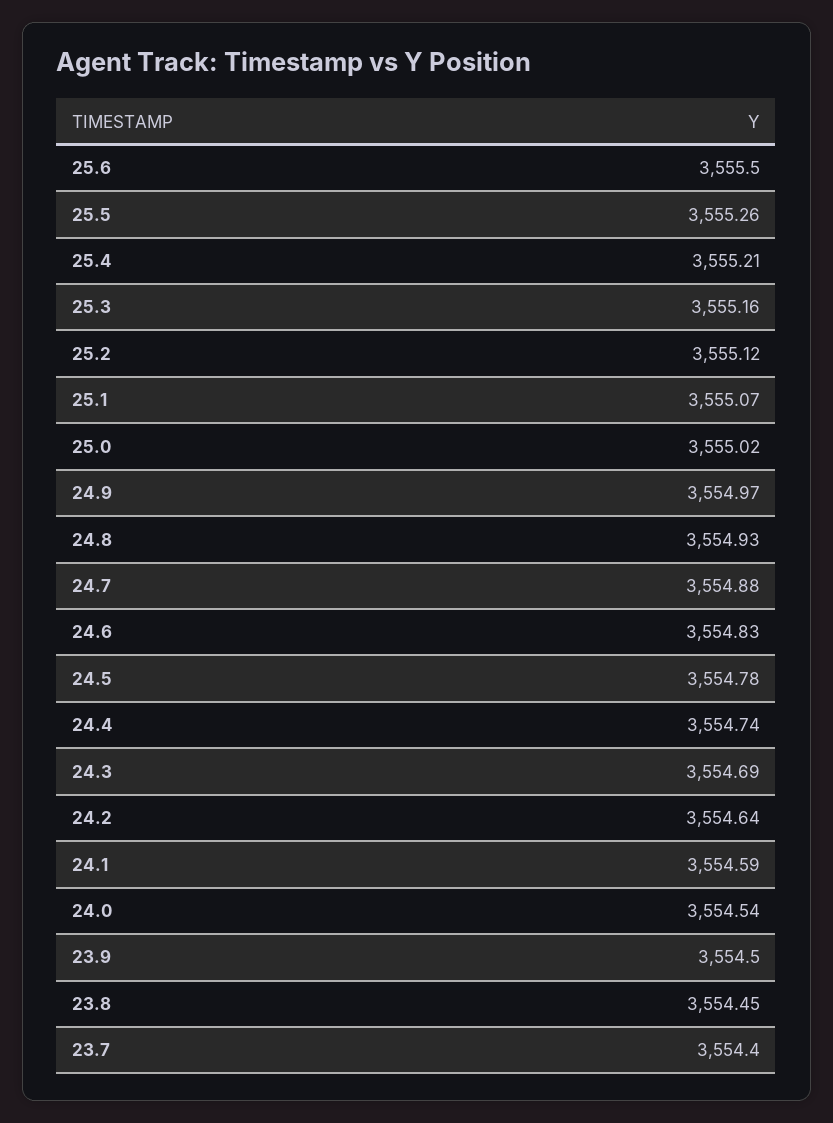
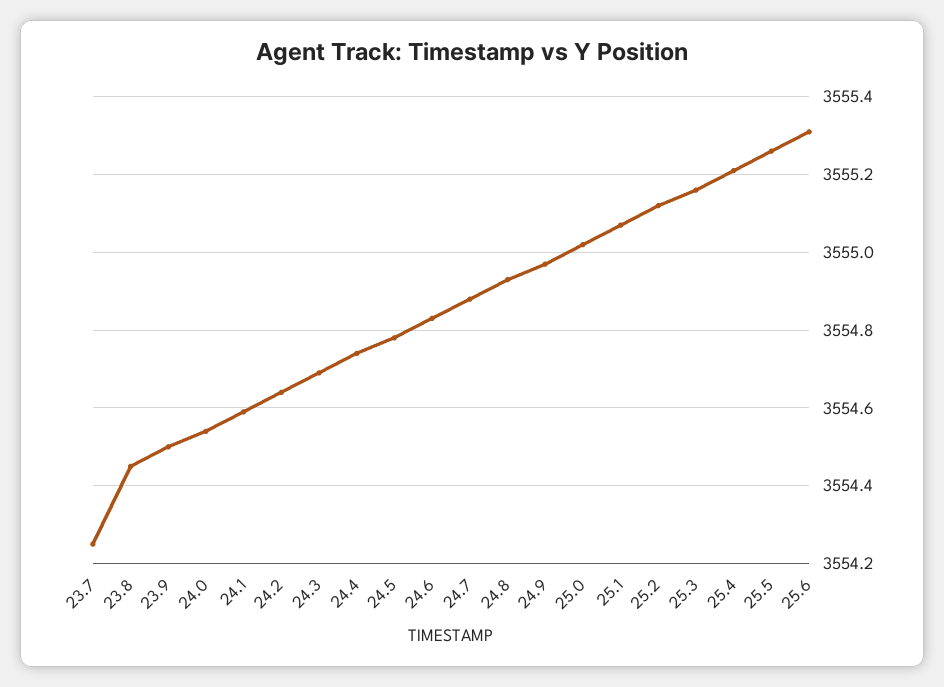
25.6: 3555.5 -> 3555.3
23.7: 3554.4 -> 3554.25

